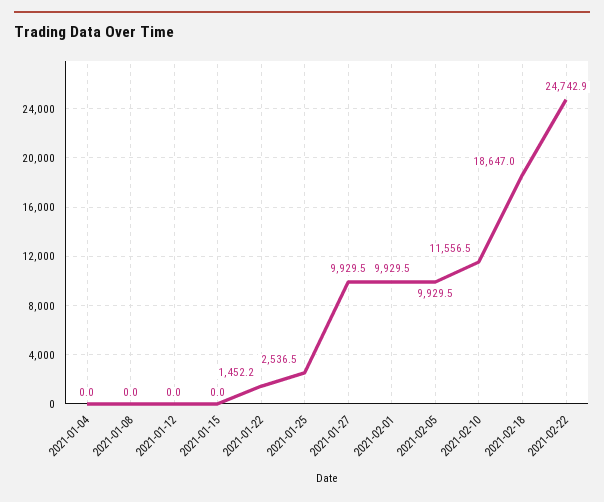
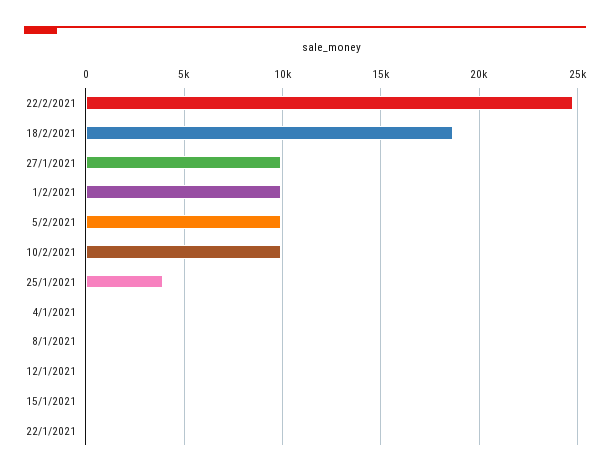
2021-01-22: 1452.2 -> 0
2021-01-25: 2536.5 -> 4000
2021-02-10: 11556.5 -> 10000

